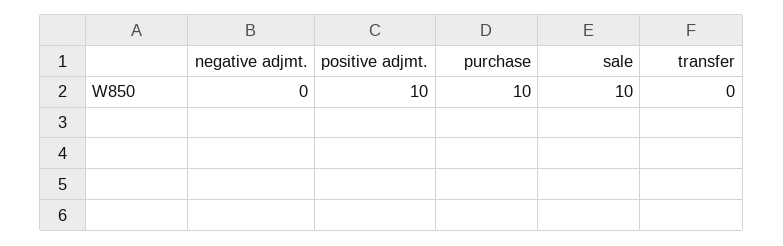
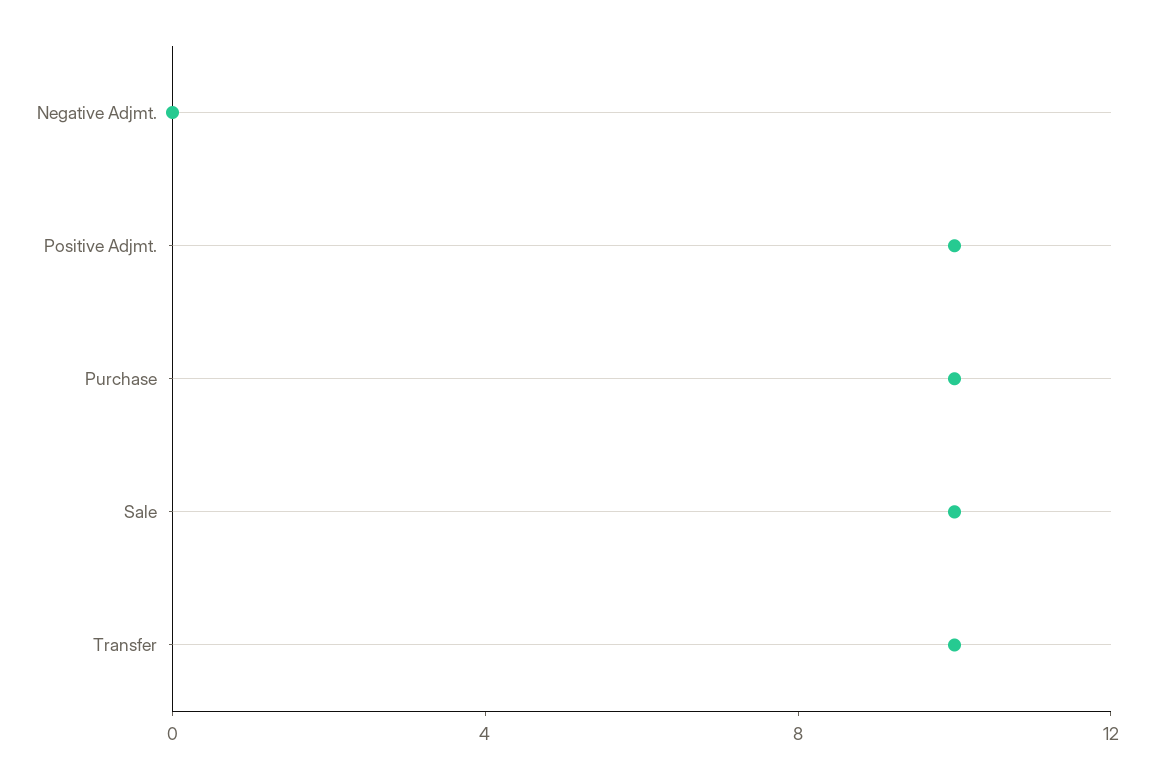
transfer: 0 -> 10

